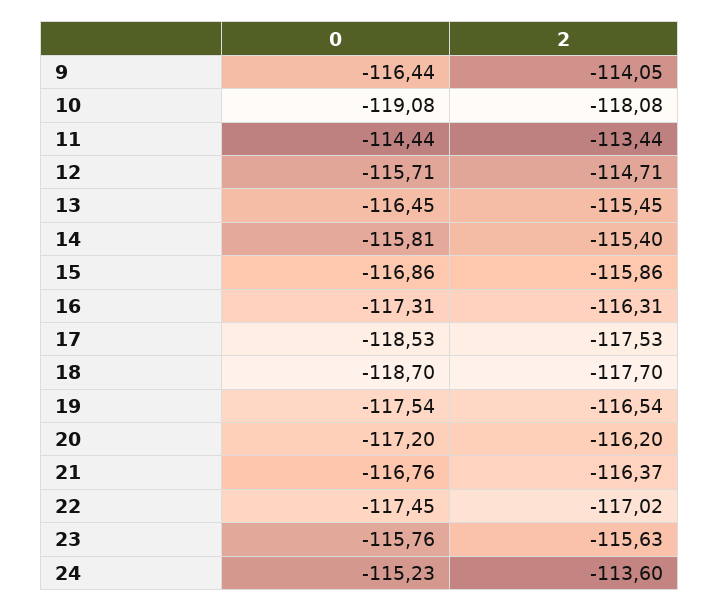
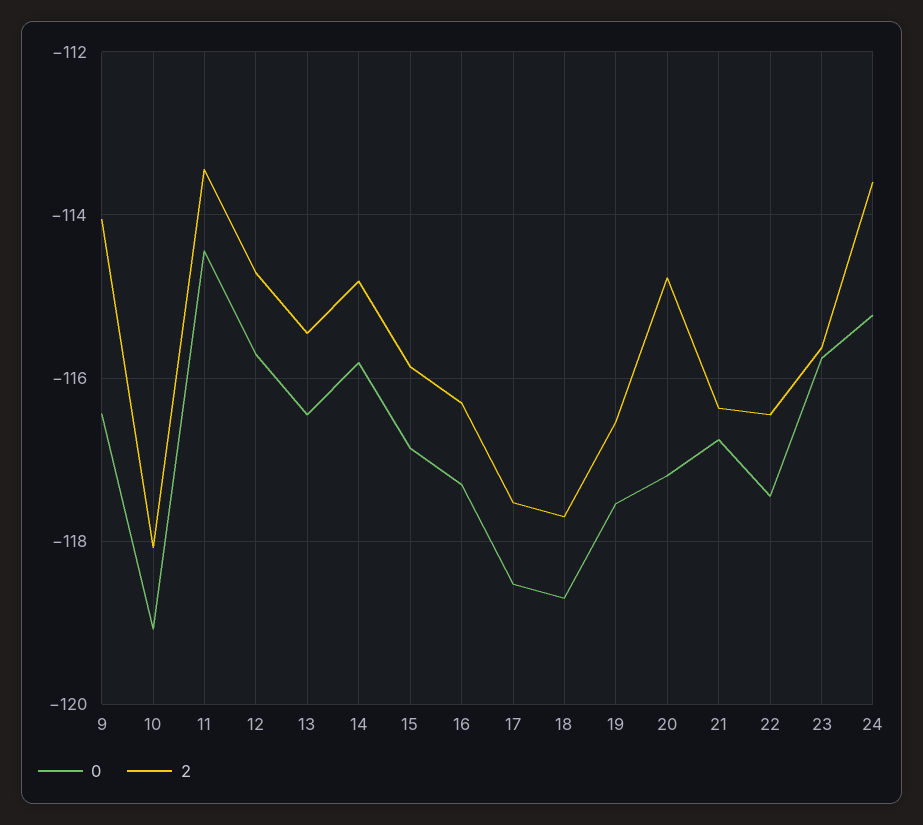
2, 14: -115.4 -> -114.8
2, 20: -116.2 -> -114.8
2, 22: -117.02 -> -116.4

